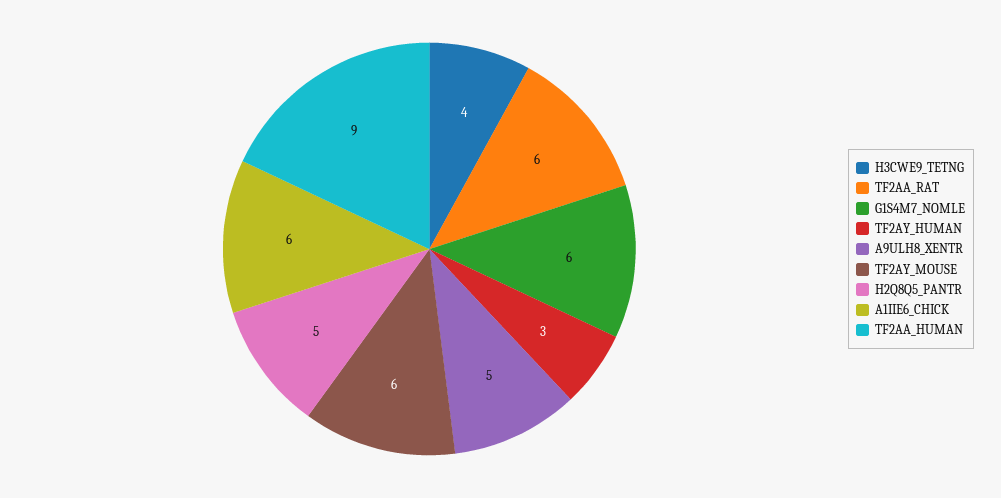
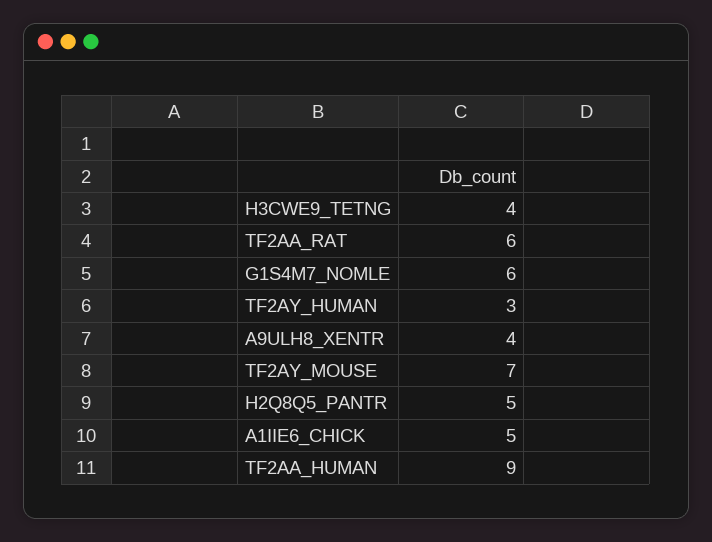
A9ULH8_XENTR: 5 -> 4
TF2AY_MOUSE: 6 -> 7
A1IIE6_CHICK: 6 -> 5

